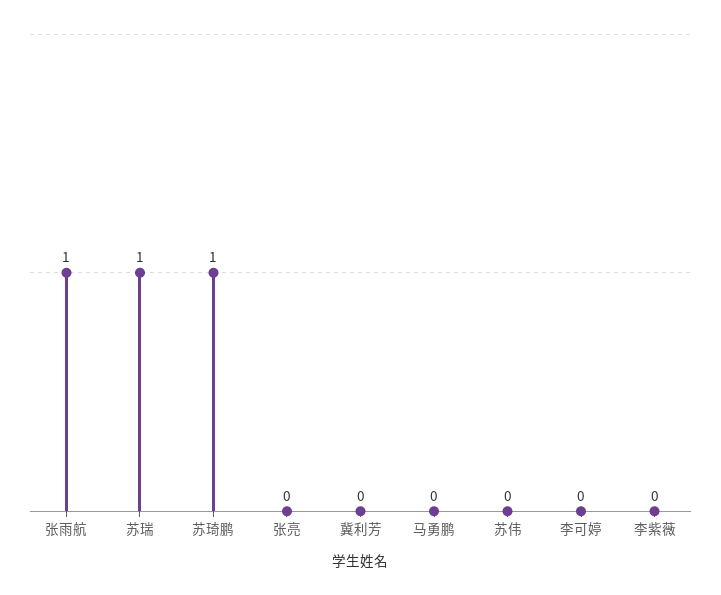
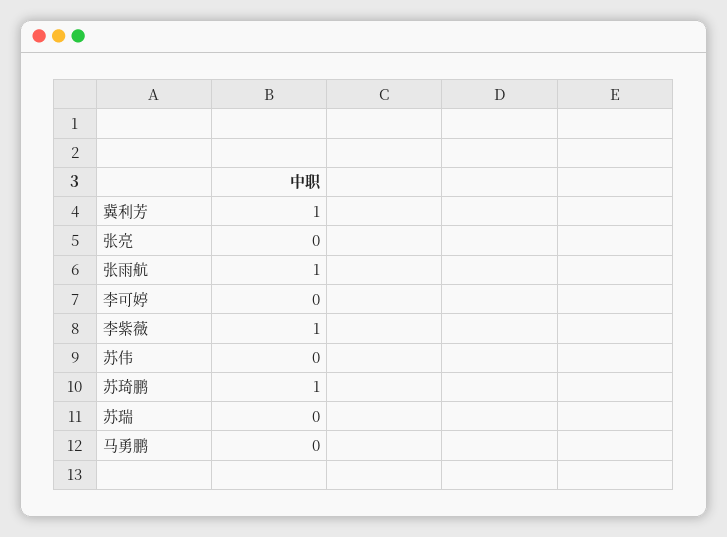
苏瑞: 1 -> 0
冀利芳: 0 -> 1
李紫薇: 0 -> 1

